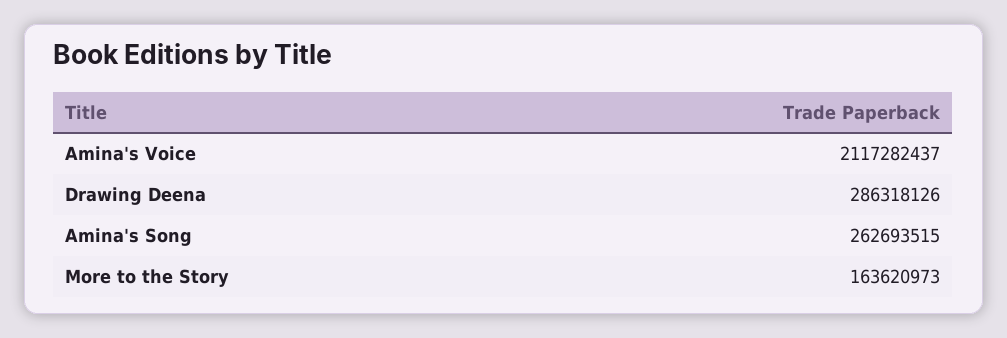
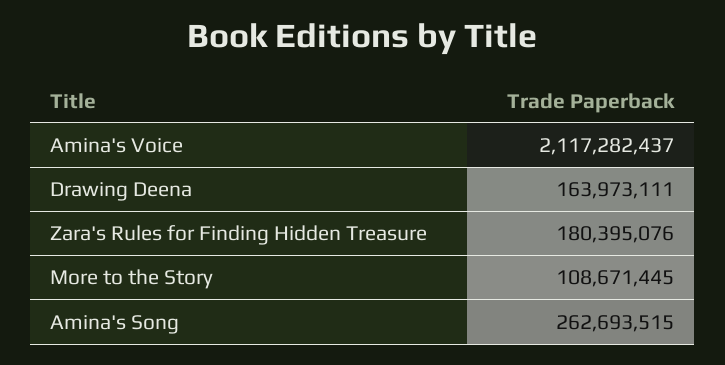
Drawing Deena: 286318126 -> 163973111
More to the Story: 163620973 -> 108671445
Zara's Rules for Finding Hidden Treasure: none -> 180395076

